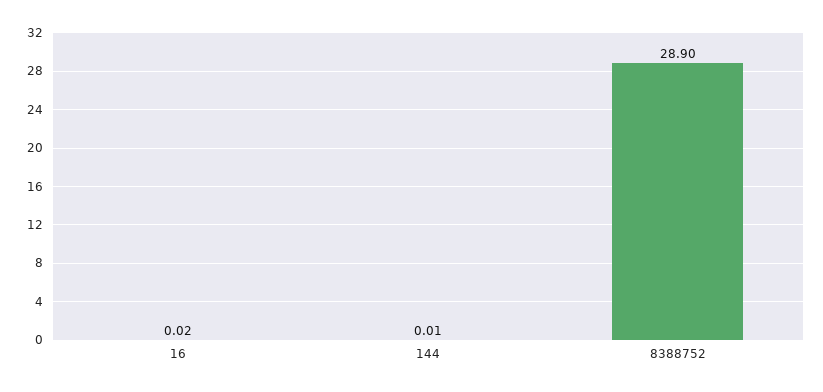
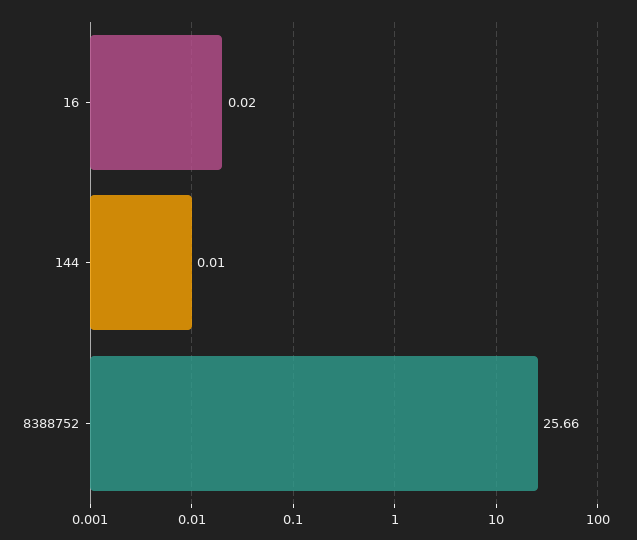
8388752: 28.9 -> 25.66

